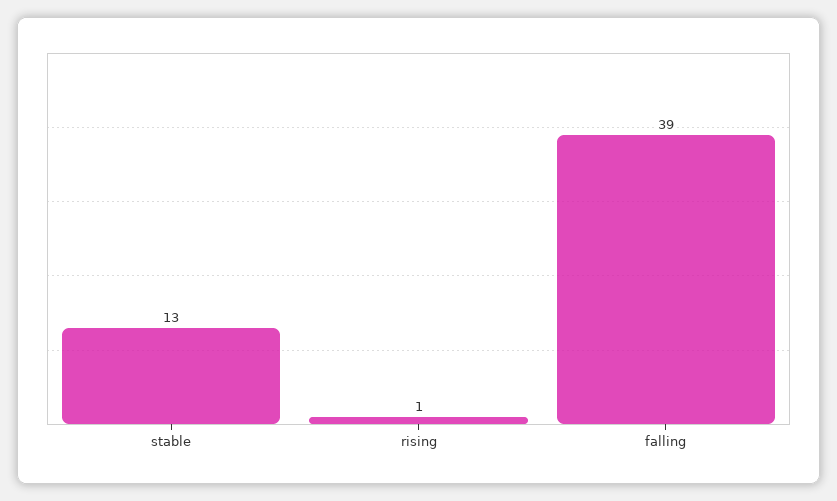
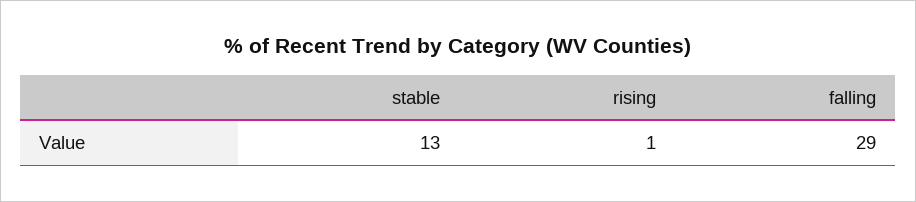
falling: 39 -> 29

